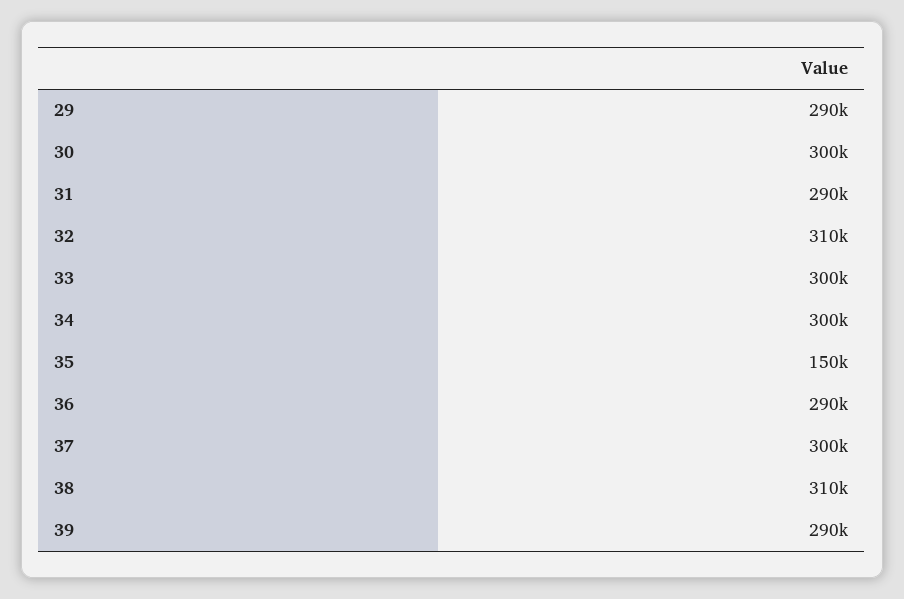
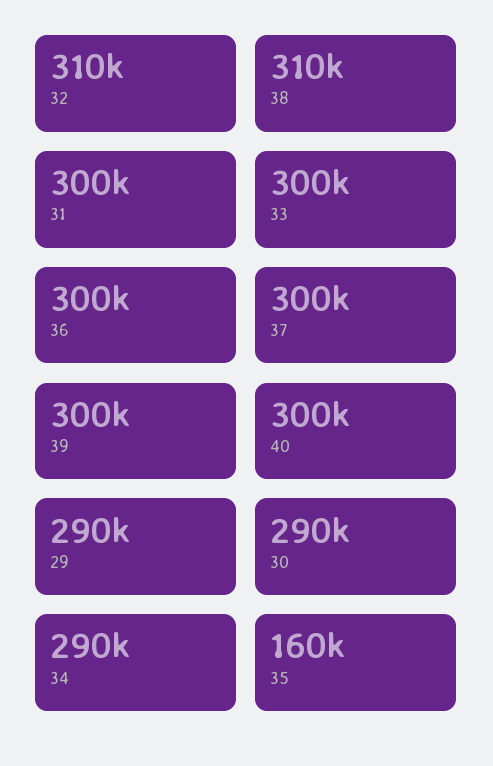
30: 300000 -> 290000
31: 290000 -> 300000
34: 300000 -> 290000
35: 150000 -> 160000
36: 290000 -> 300000
39: 290000 -> 300000
40: none -> 300000

